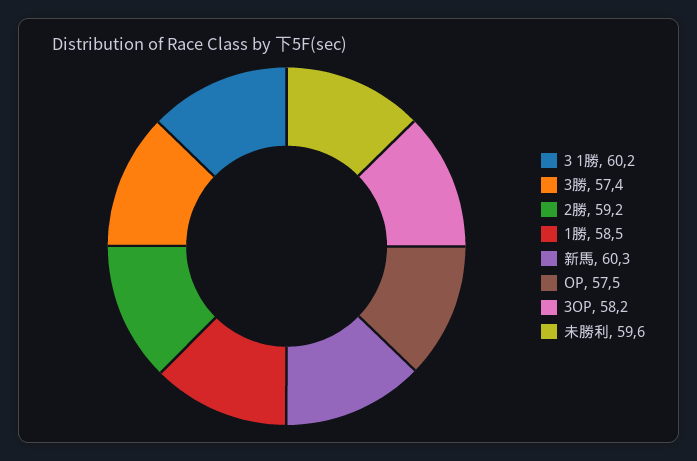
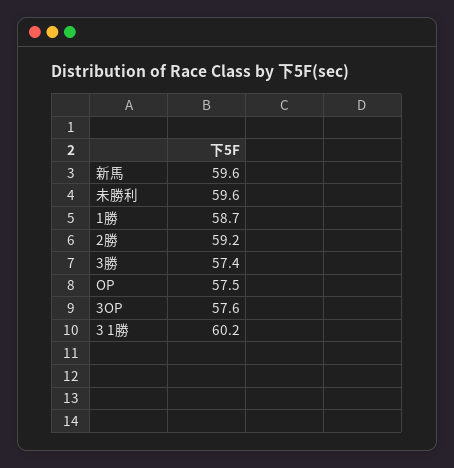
1勝: 58.5 -> 58.7
新馬: 60.3 -> 59.6
3OP: 58.2 -> 57.6

